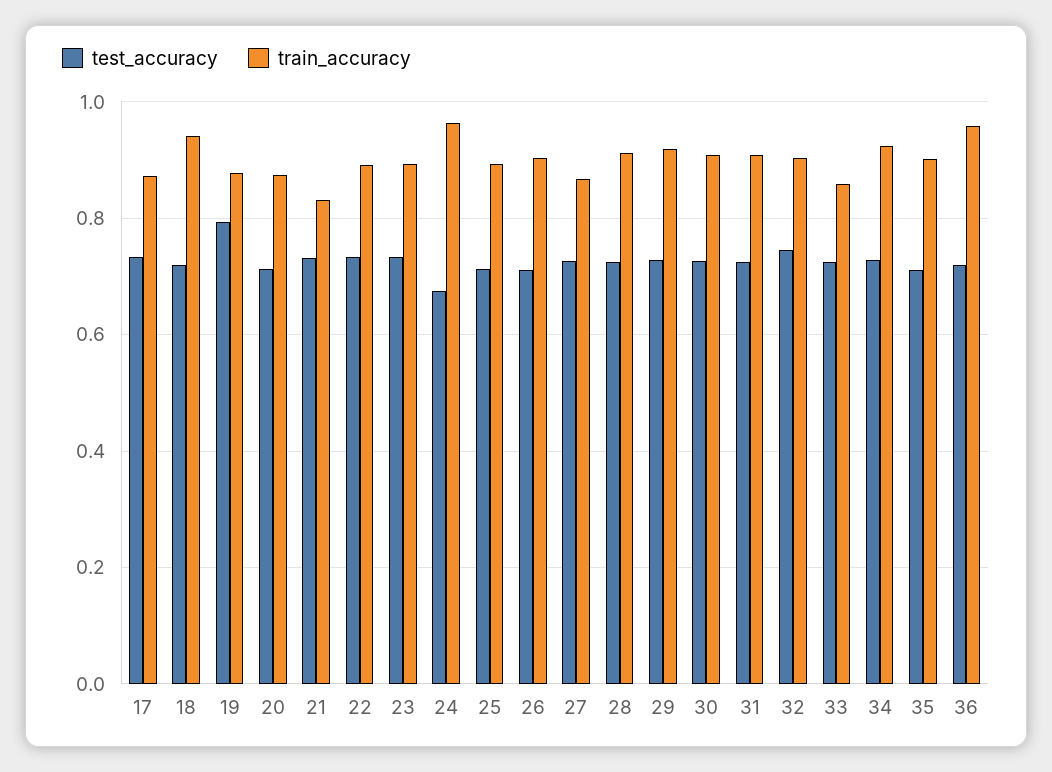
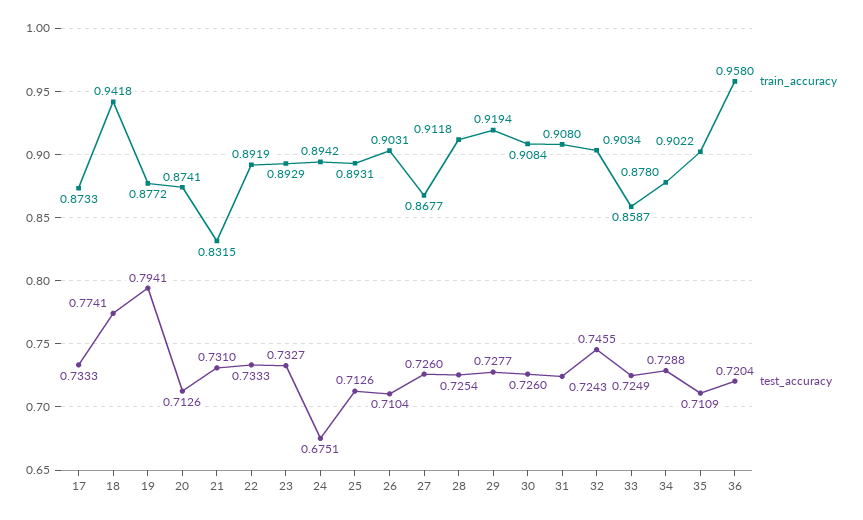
test_accuracy, 18: 0.72 -> 0.7741
train_accuracy, 24: 0.96 -> 0.8942
train_accuracy, 34: 0.92 -> 0.878

